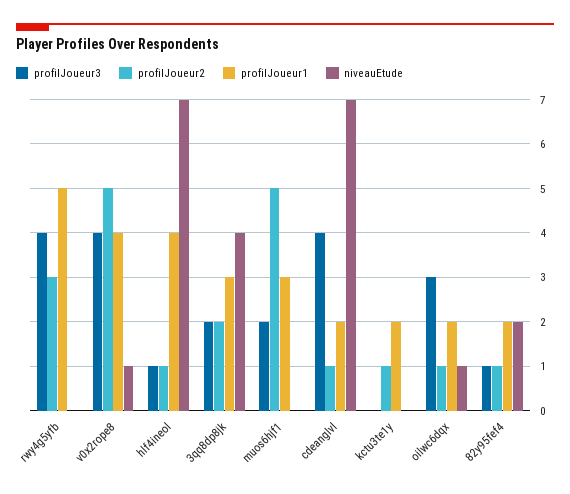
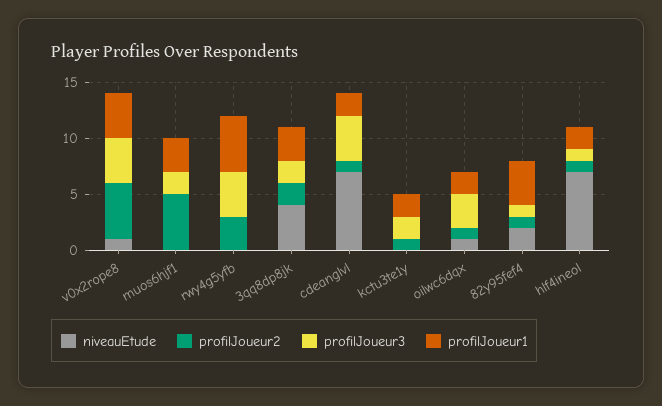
profilJoueur1, hlf4ineol: 4 -> 2
profilJoueur3, kctu3te1y: 0 -> 2
profilJoueur1, 82y95fef4: 2 -> 4

